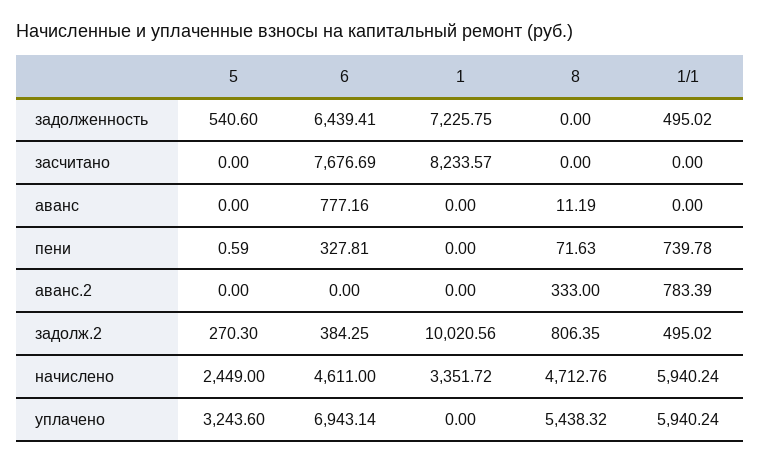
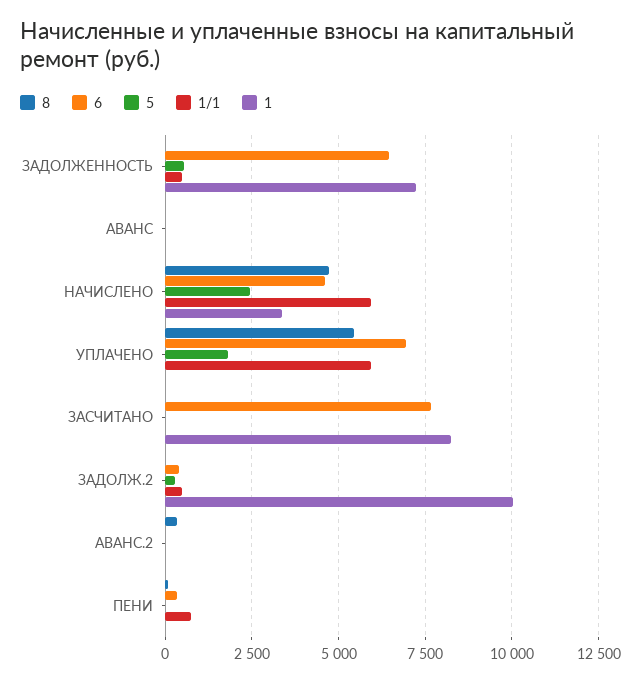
6, аванс: 777.16 -> 0
1/1, аванс.2: 783.39 -> 0
8, задолж.2: 806.35 -> 0
5, уплачено: 3243.6 -> 1750

